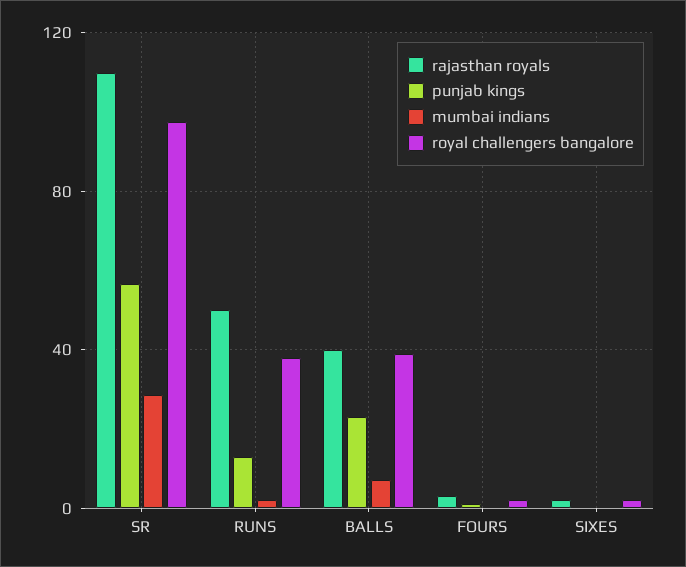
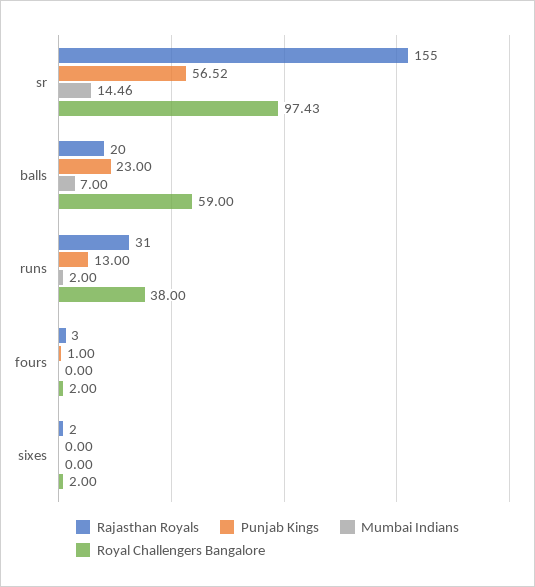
rajasthan royals, SR: 110 -> 155
mumbai indians, SR: 30 -> 14.46
rajasthan royals, RUNS: 50 -> 31
rajasthan royals, BALLS: 40 -> 20
royal challengers bangalore, BALLS: 40 -> 59

